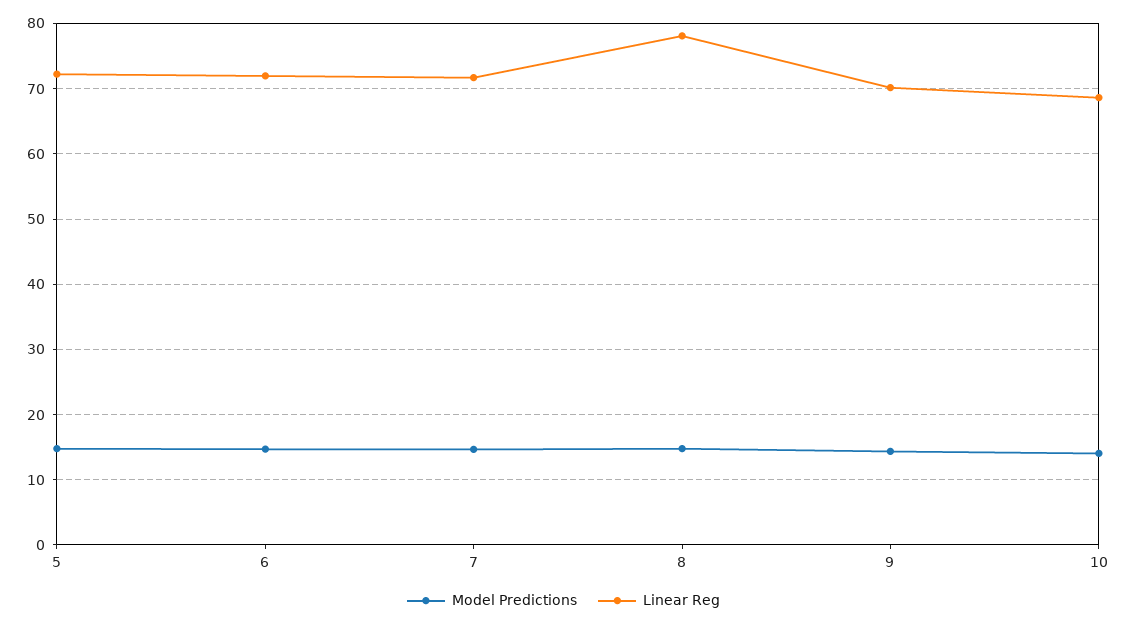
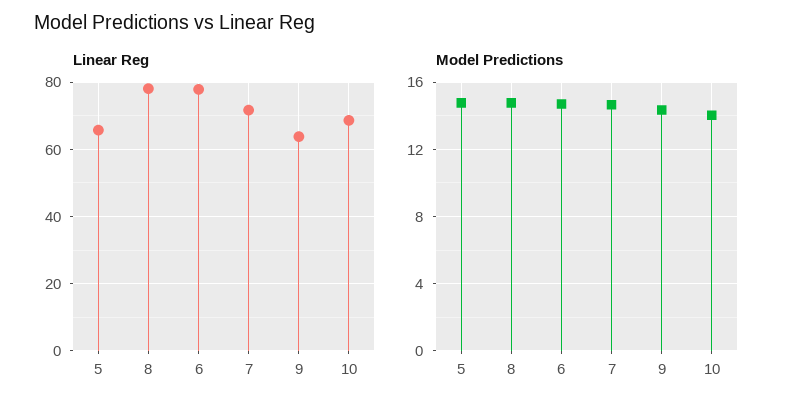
Linear Reg, 5: 72 -> 66
Linear Reg, 6: 72 -> 78
Linear Reg, 9: 70 -> 64

